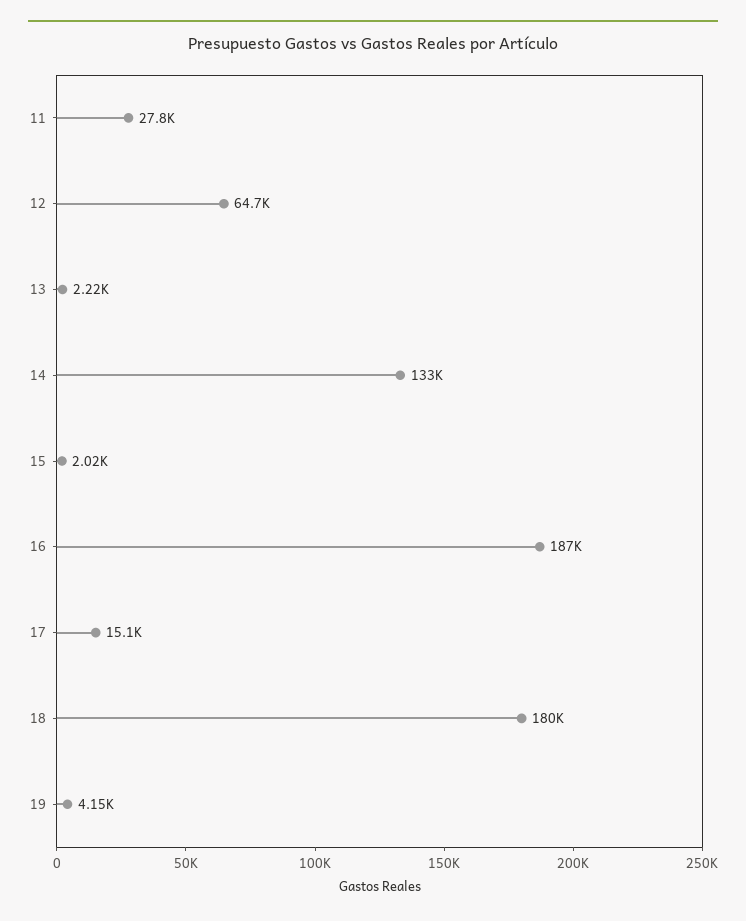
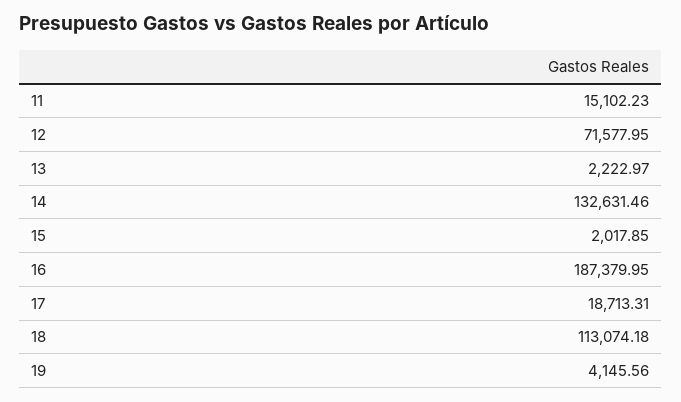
11: 27800 -> 15102.23
12: 64700 -> 71577.95
17: 15100 -> 18713.31
18: 180000 -> 113074.18

